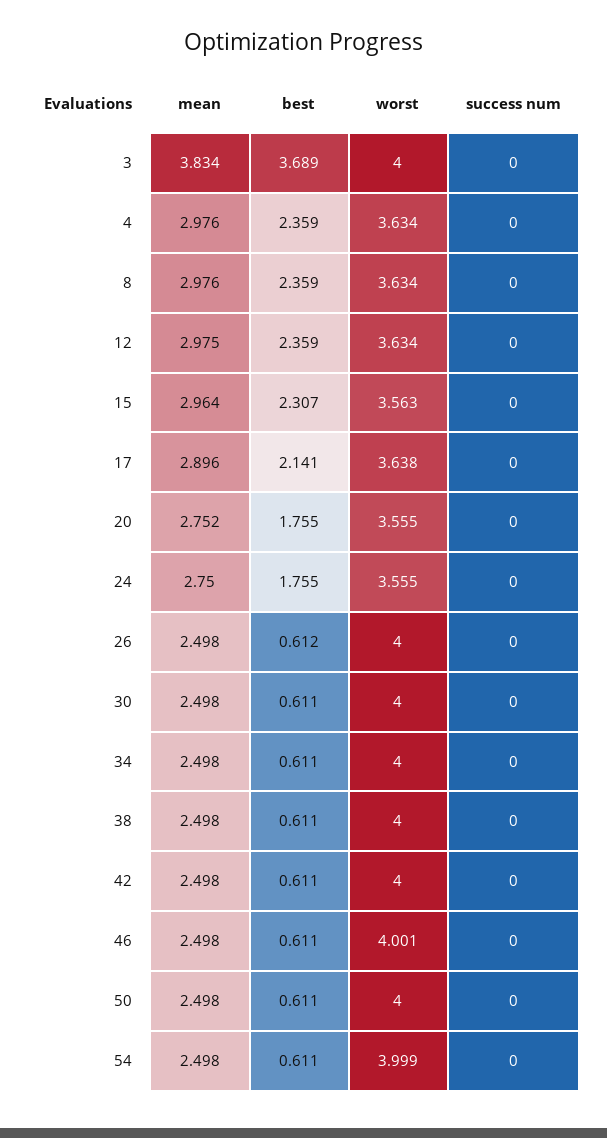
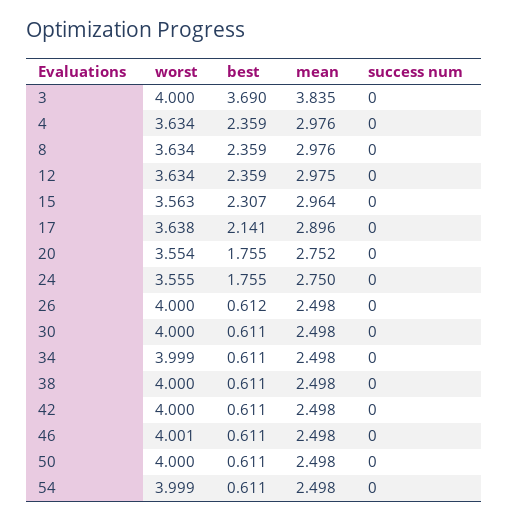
mean, 3: 3.834 -> 3.835
best, 3: 3.689 -> 3.69
worst, 20: 3.555 -> 3.554
worst, 34: 4 -> 3.999

